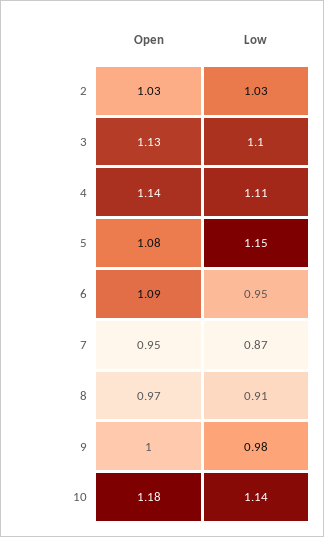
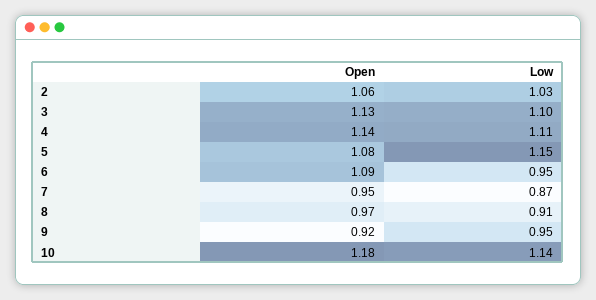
Open, 2: 1.03 -> 1.06
Open, 9: 1 -> 0.92
Low, 9: 0.98 -> 0.95

